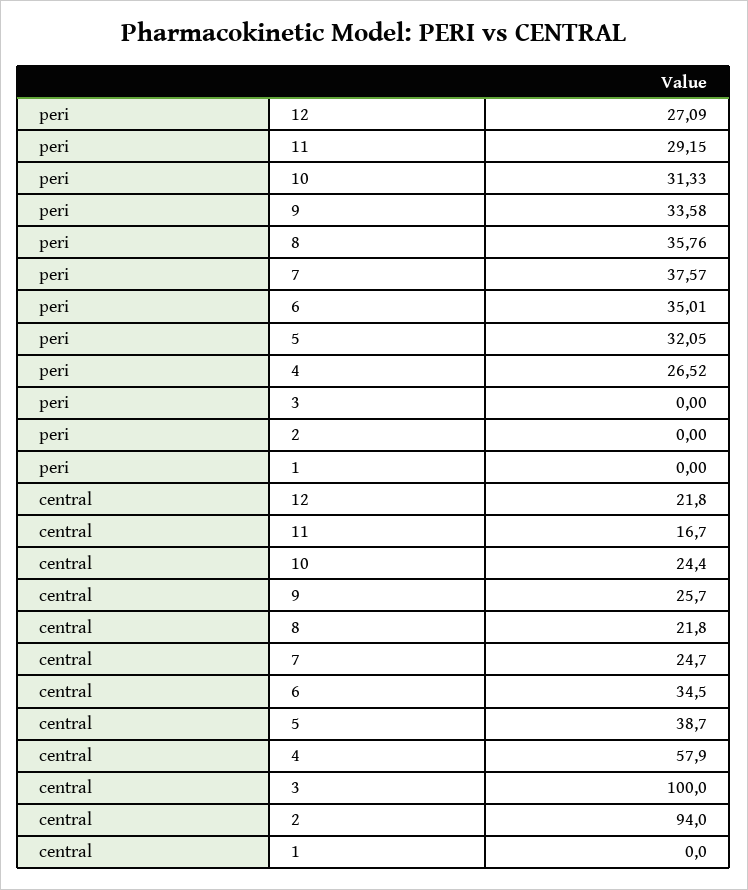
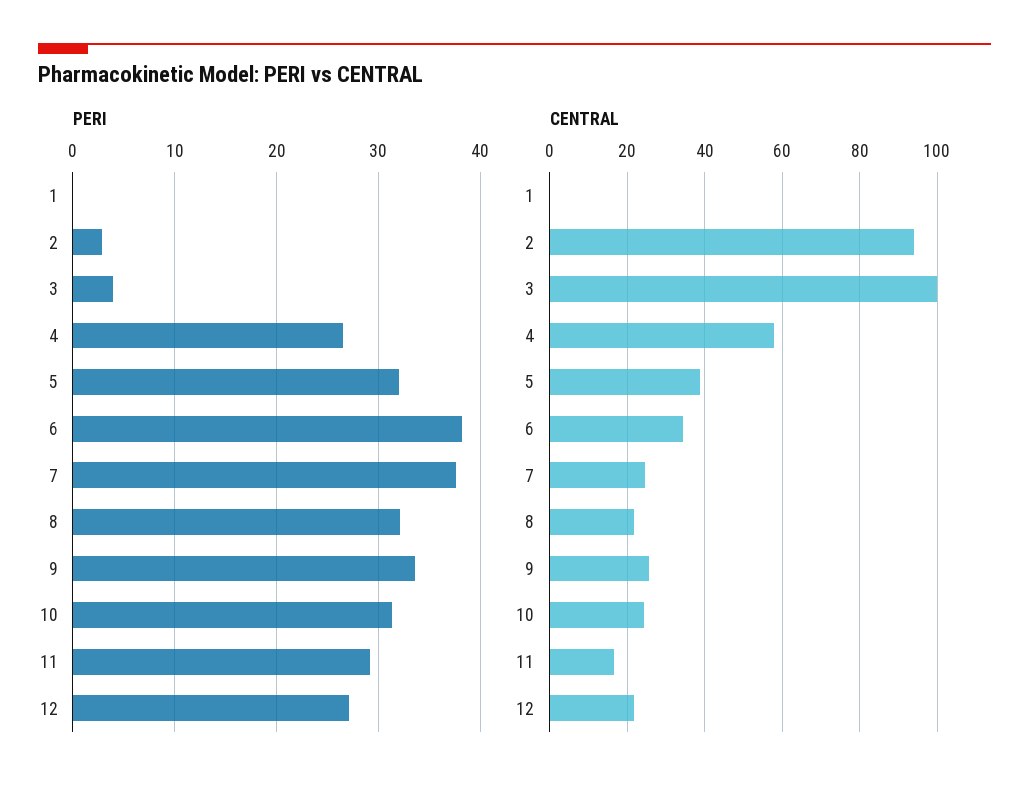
peri, 8: 35.76 -> 32
peri, 6: 35.01 -> 38
peri, 3: 0 -> 4
peri, 2: 0 -> 3

